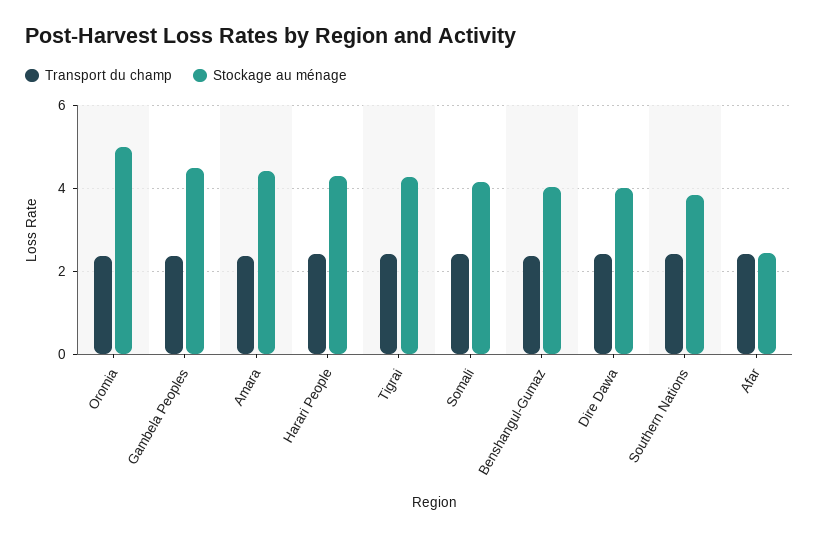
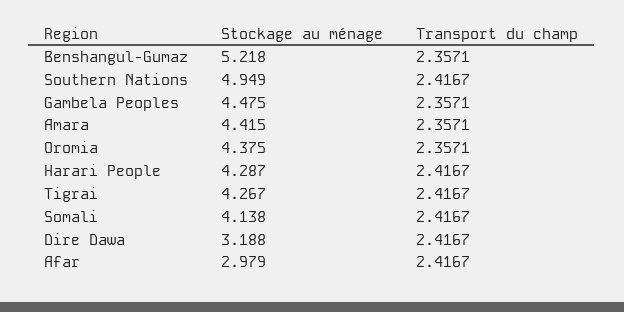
Stockage au ménage, Oromia: 5 -> 4.375
Stockage au ménage, Benshangul-Gumaz: 4 -> 5.218
Stockage au ménage, Dire Dawa: 4 -> 3.188
Stockage au ménage, Southern Nations: 3.8 -> 4.949
Stockage au ménage, Afar: 2.4 -> 2.979

